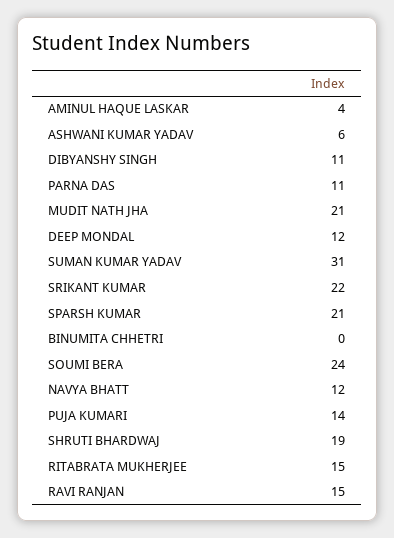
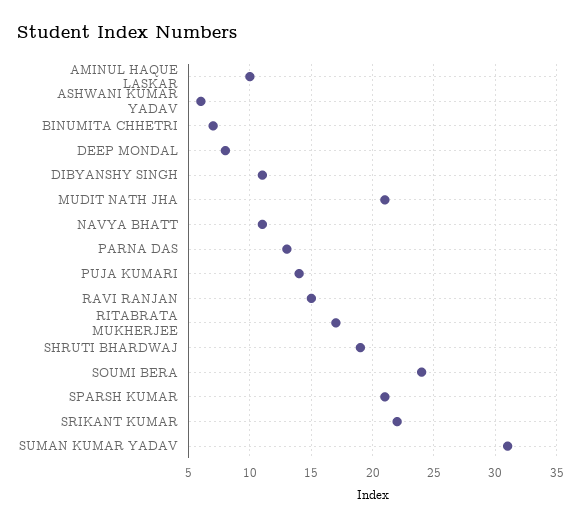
AMINUL HAQUE LASKAR: 4 -> 10
PARNA DAS: 11 -> 13
DEEP MONDAL: 12 -> 8
BINUMITA CHHETRI: 0 -> 7
NAVYA BHATT: 12 -> 11
RITABRATA MUKHERJEE: 15 -> 17

